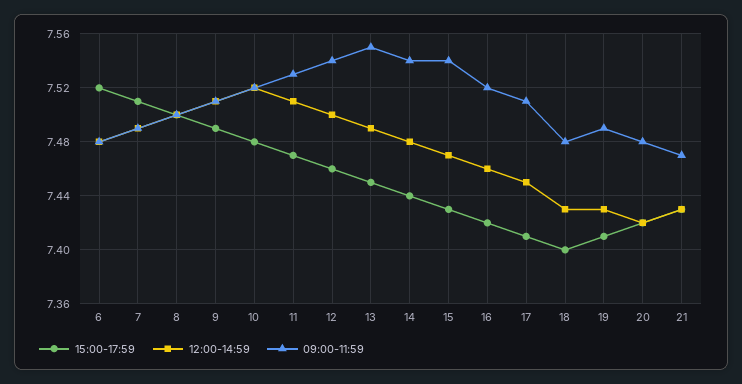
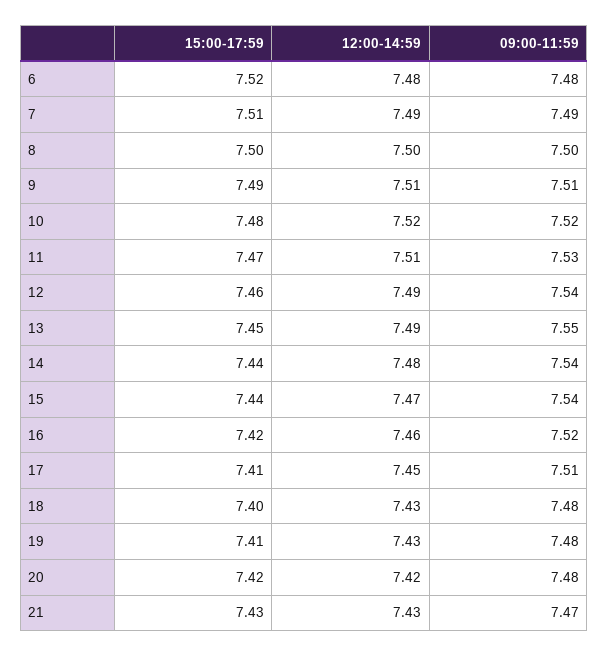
12:00-14:59, 12: 7.5 -> 7.49
15:00-17:59, 15: 7.43 -> 7.44
09:00-11:59, 19: 7.49 -> 7.48

